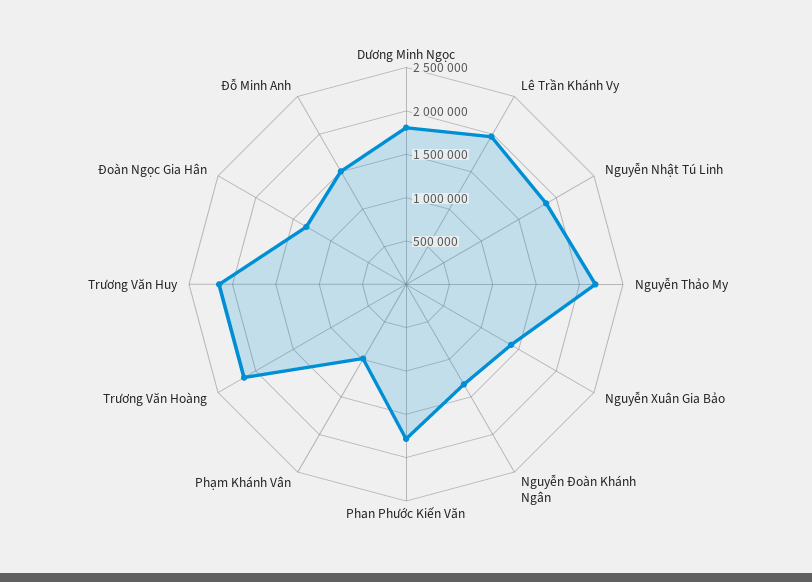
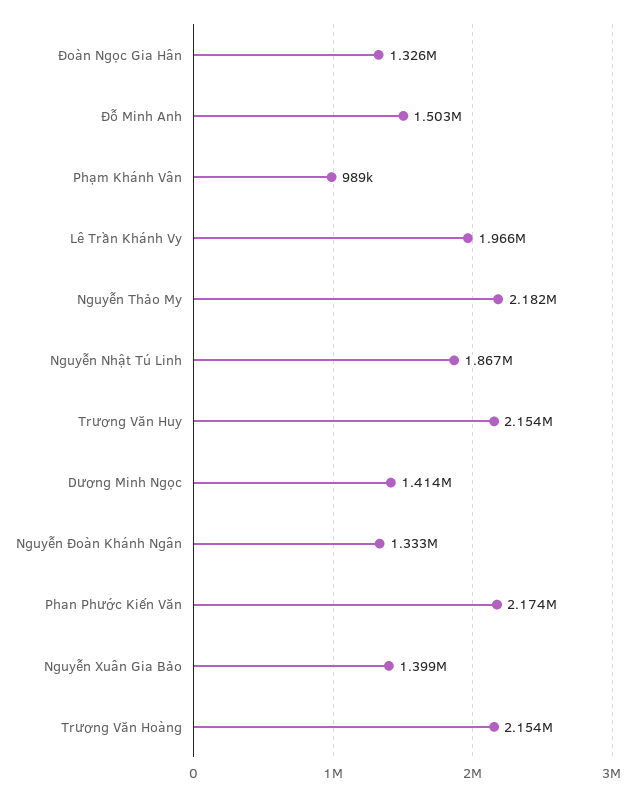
Dương Minh Ngọc: 1800000 -> 1414000
Phan Phước Kiến Văn: 1800000 -> 2174000

